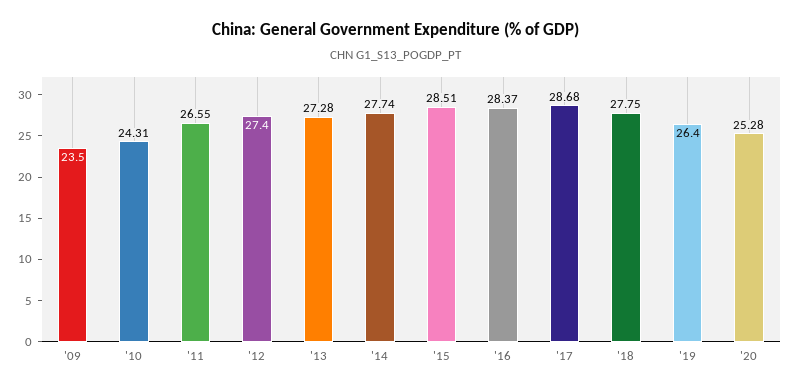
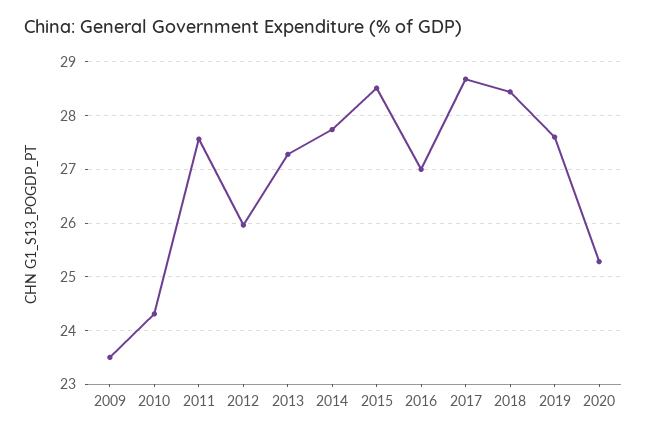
'11: 26.55 -> 27.6
'12: 27.4 -> 26
'16: 28.37 -> 27
'18: 27.75 -> 28.4
'19: 26.4 -> 27.6

